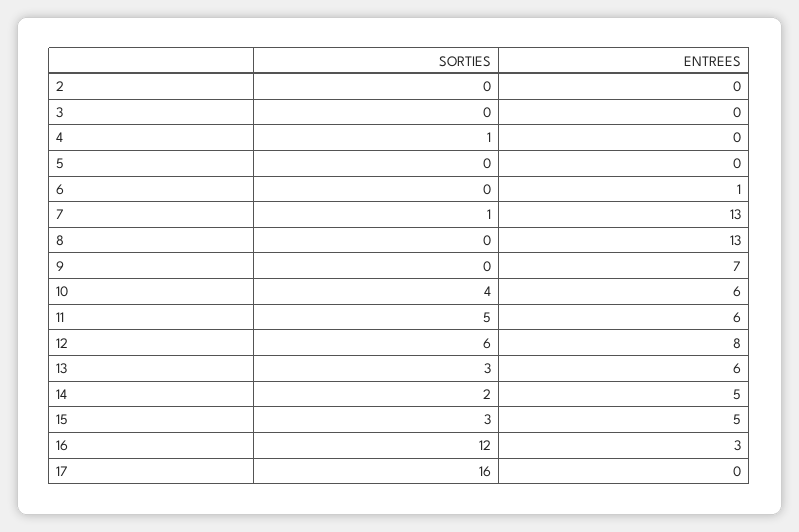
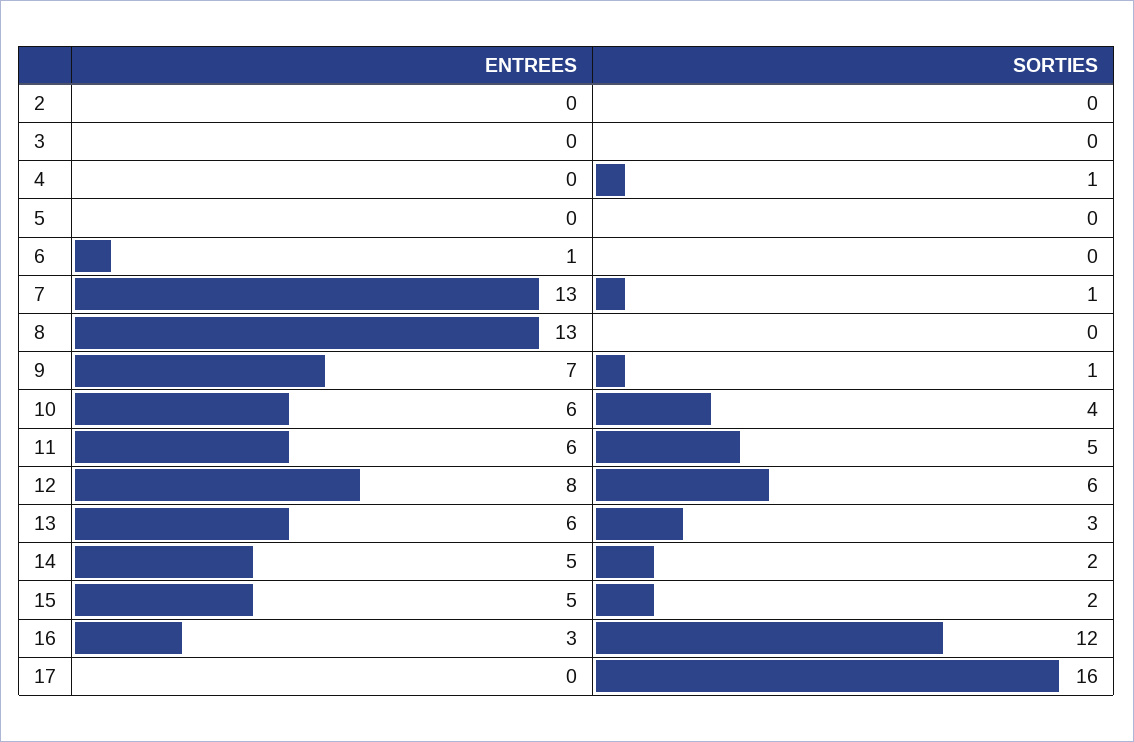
SORTIES, 9: 0 -> 1
SORTIES, 15: 3 -> 2

